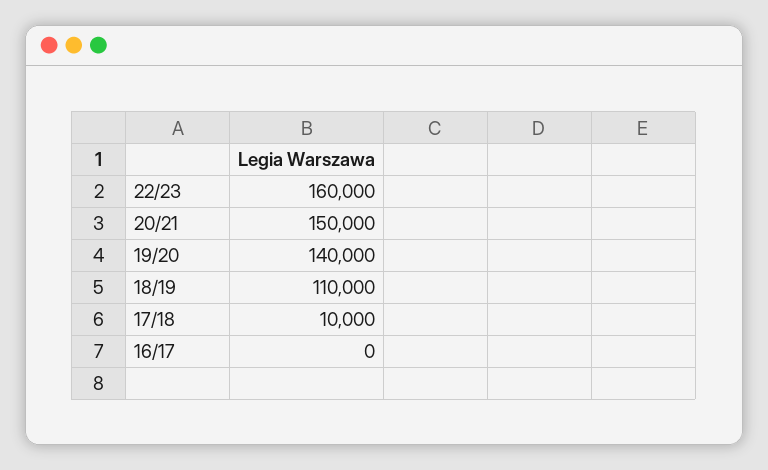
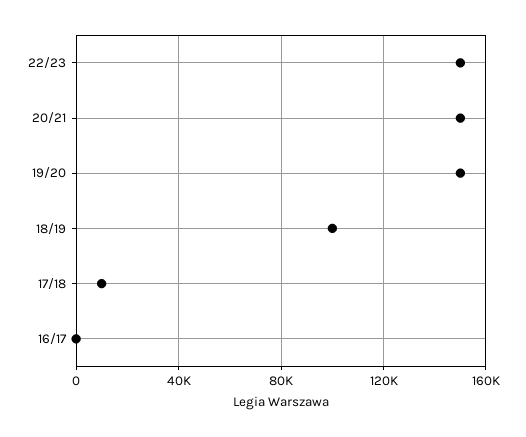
22/23: 160000 -> 150000
19/20: 140000 -> 150000
18/19: 110000 -> 100000

